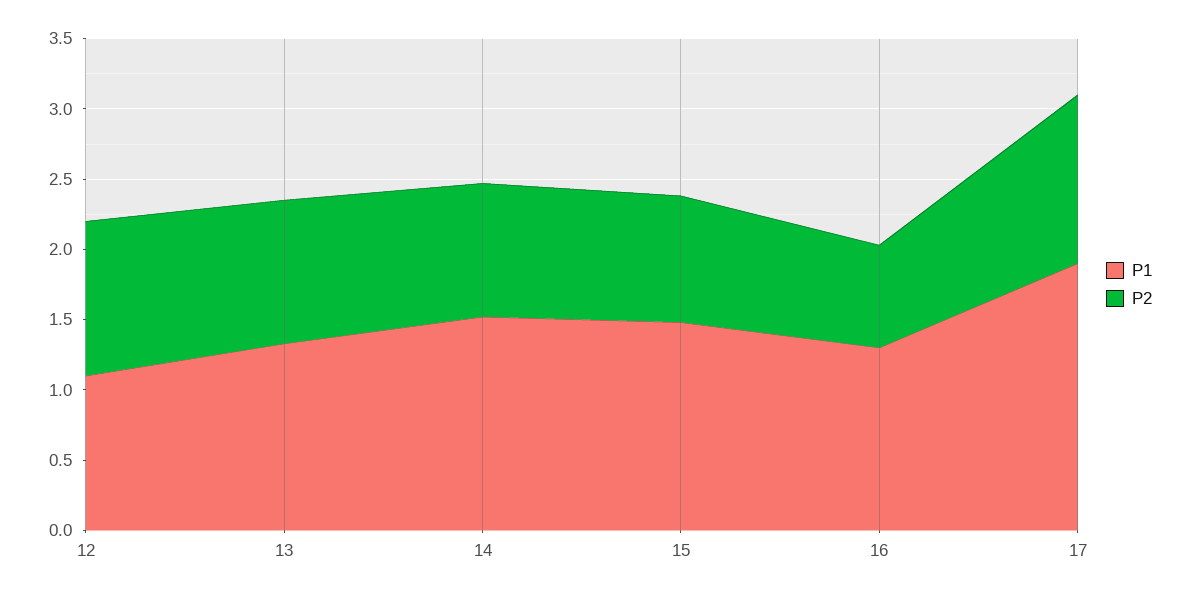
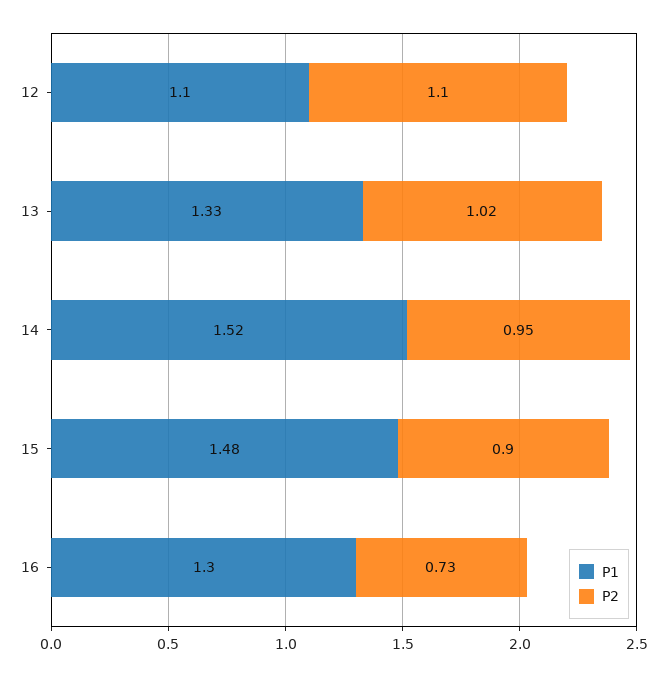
P1, 17: 1.9 -> none
P2, 17: 1.2 -> none

